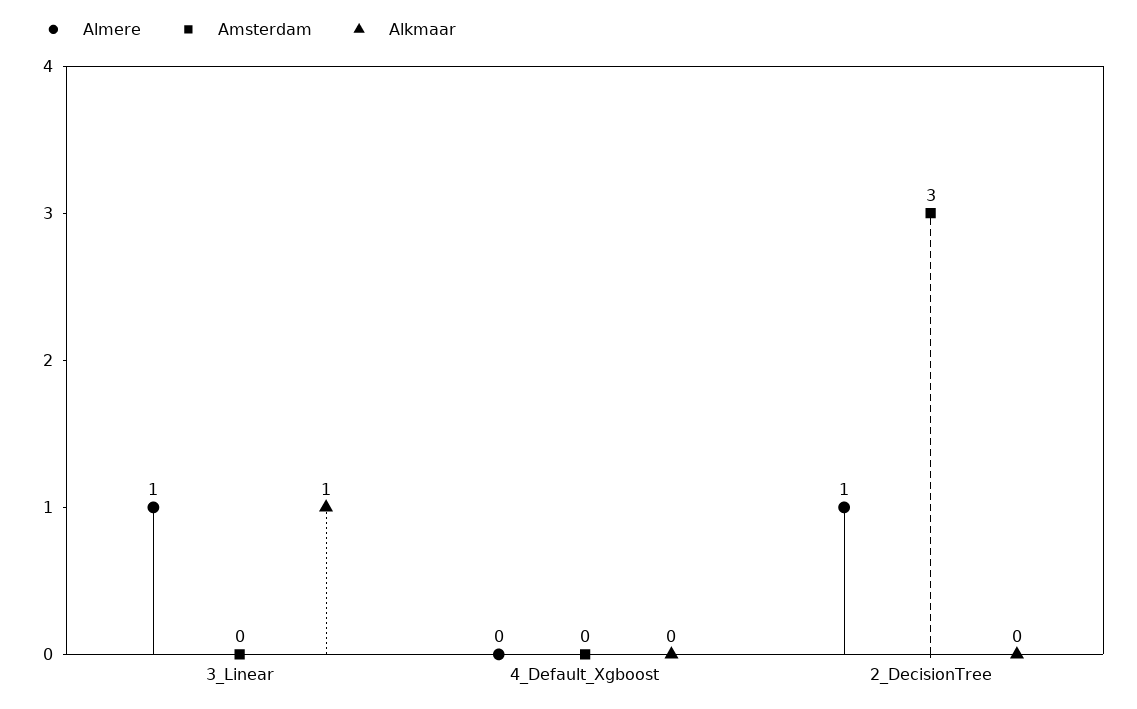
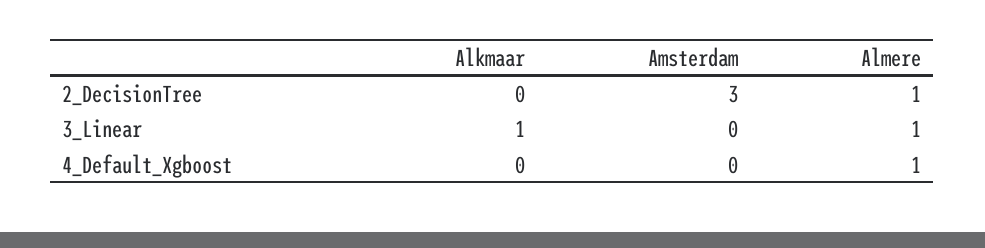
Almere, 4_Default_Xgboost: 0 -> 1

